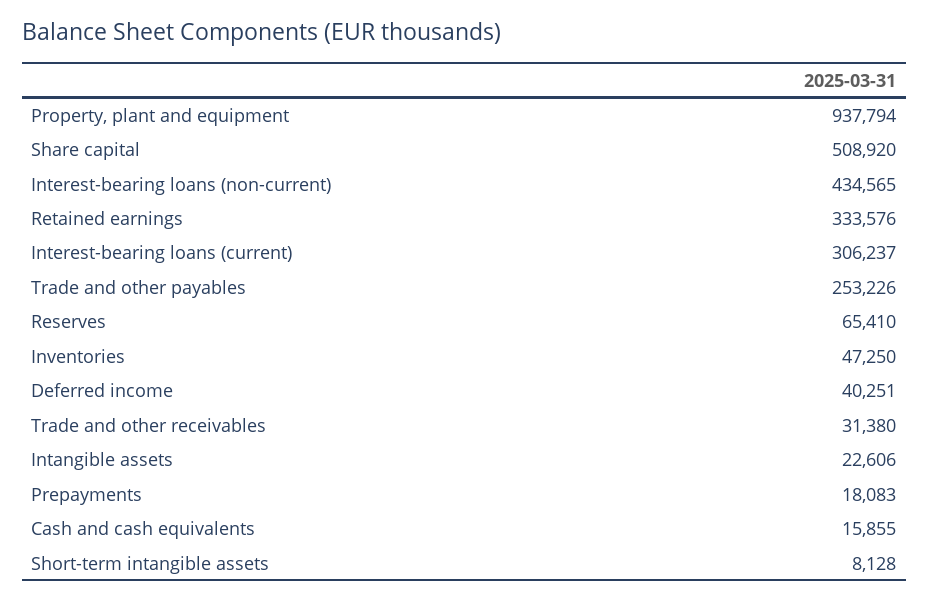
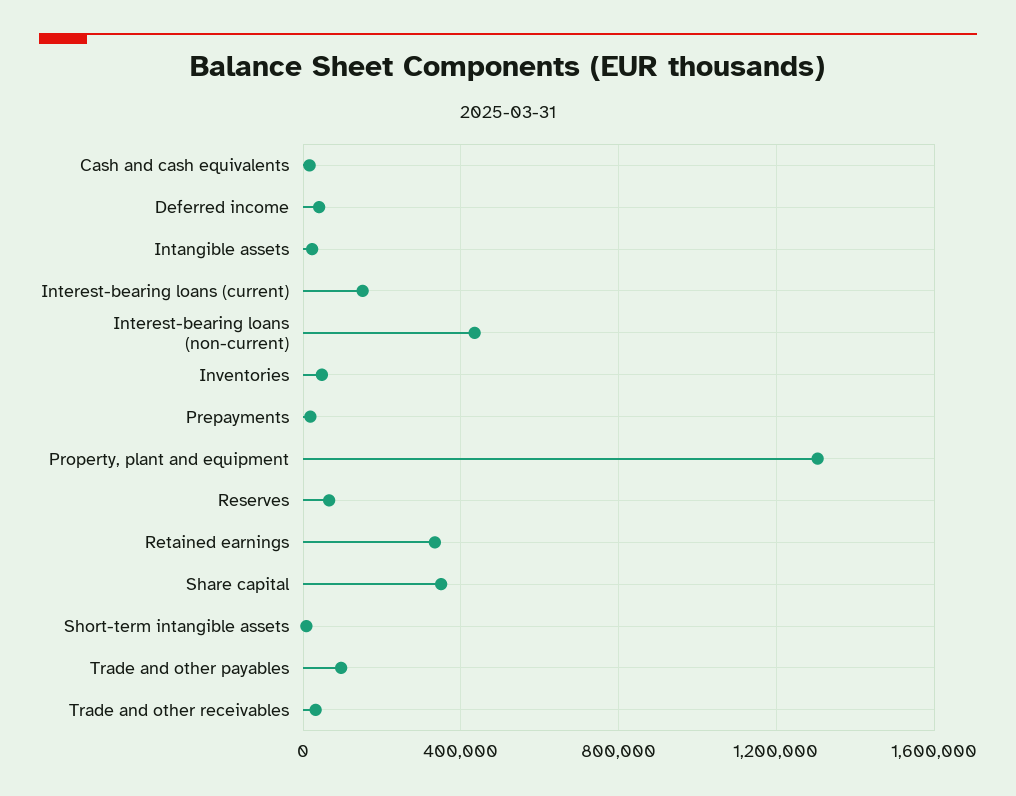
Property, plant and equipment: 937794 -> 1300000
Share capital: 508920 -> 350000
Interest-bearing loans (current): 306237 -> 150000
Trade and other payables: 253226 -> 100000

